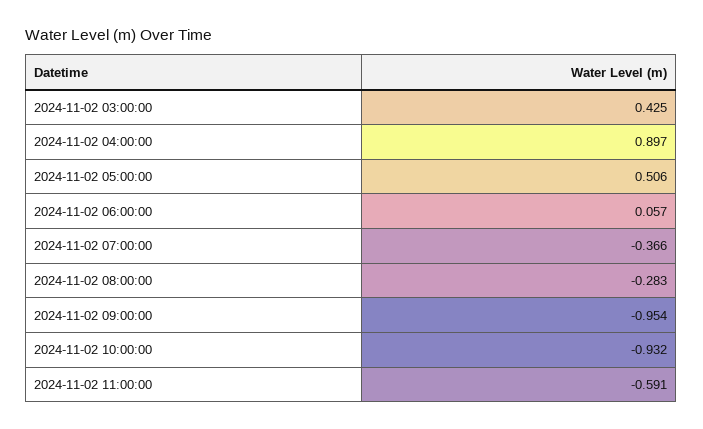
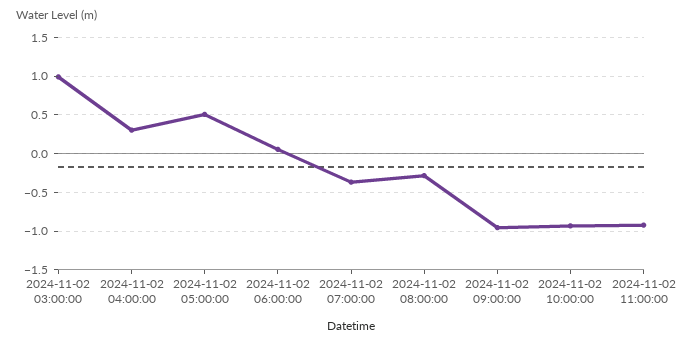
2024-11-02 03:00:00: 0.425 -> 1
2024-11-02 04:00:00: 0.897 -> 0.3
2024-11-02 11:00:00: -0.591 -> -0.9

